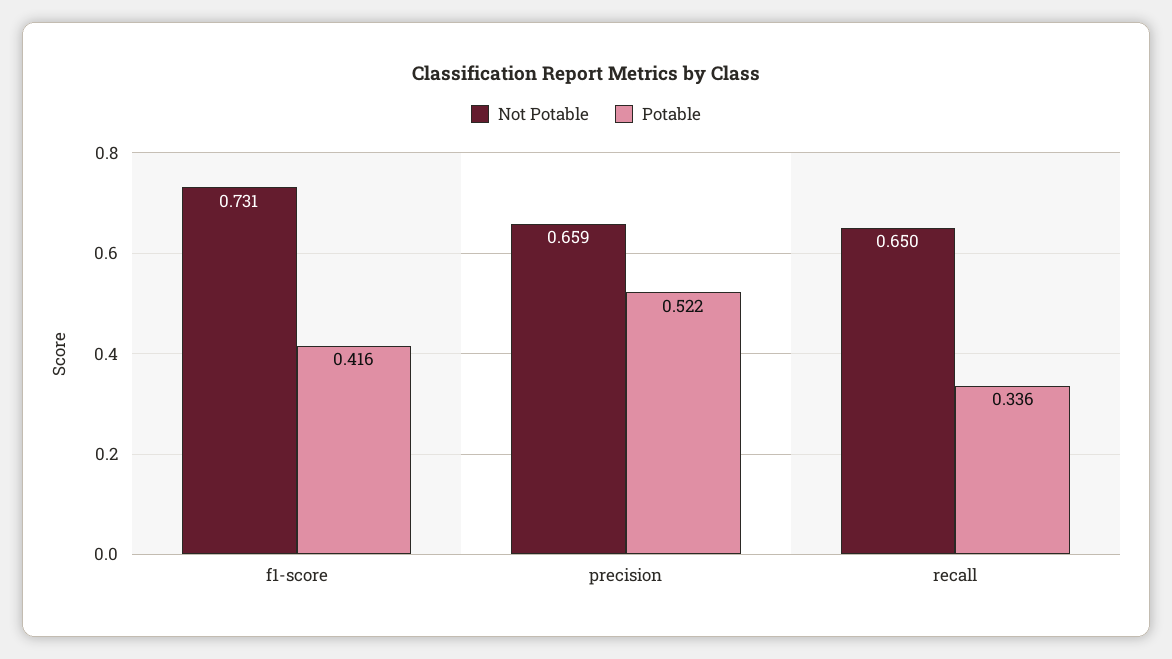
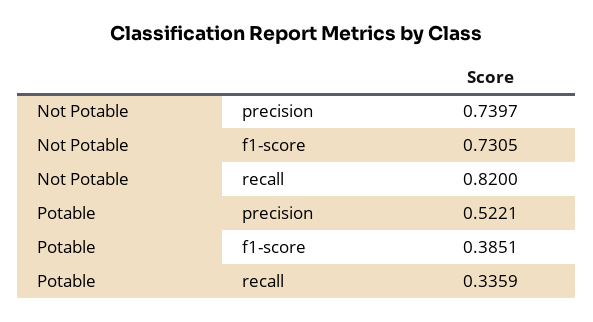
Potable, f1-score: 0.416 -> 0.3851
Not Potable, precision: 0.659 -> 0.7397
Not Potable, recall: 0.65 -> 0.82

